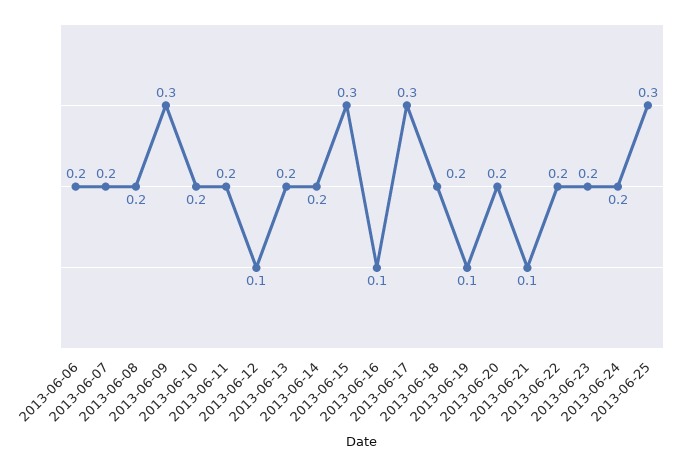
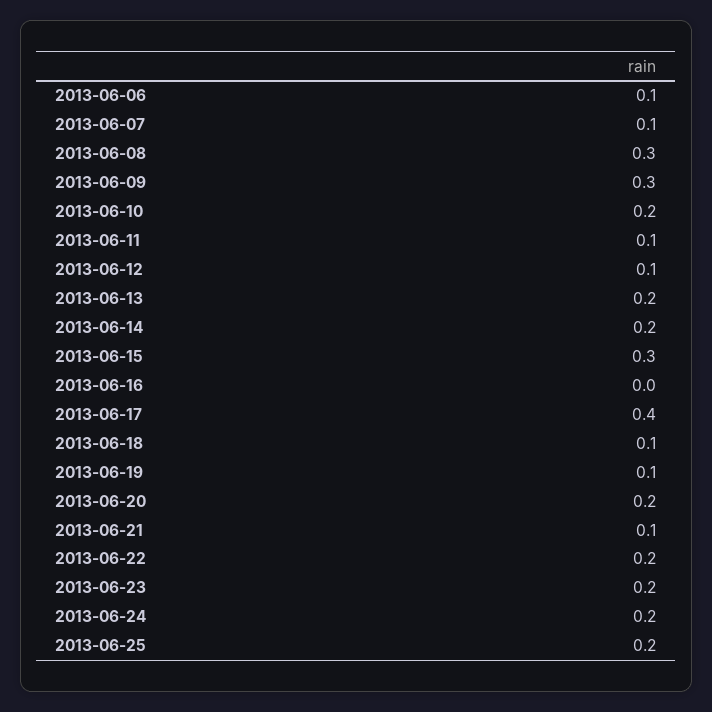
2013-06-06: 0.2 -> 0.1
2013-06-07: 0.2 -> 0.1
2013-06-08: 0.2 -> 0.3
2013-06-11: 0.2 -> 0.1
2013-06-16: 0.1 -> 0
2013-06-17: 0.3 -> 0.4
2013-06-18: 0.2 -> 0.1
2013-06-25: 0.3 -> 0.2

